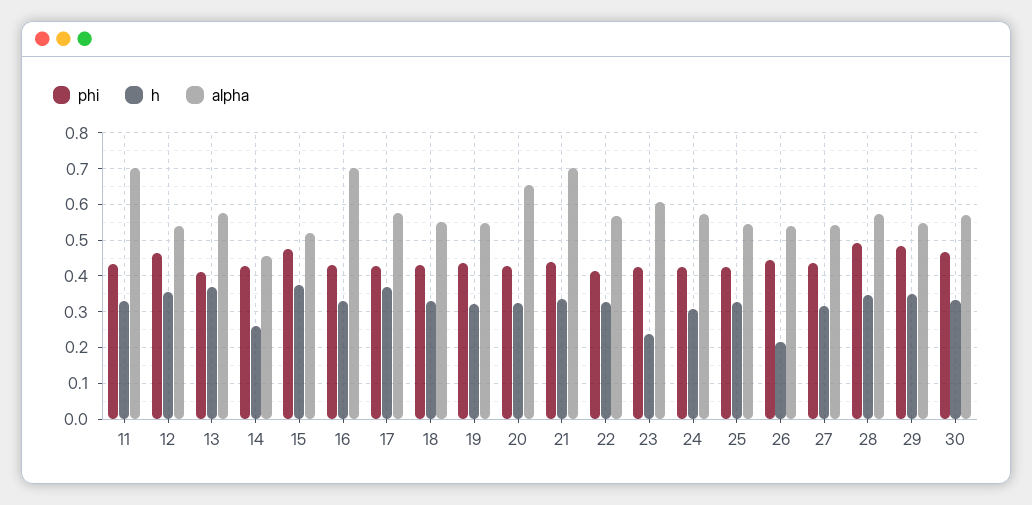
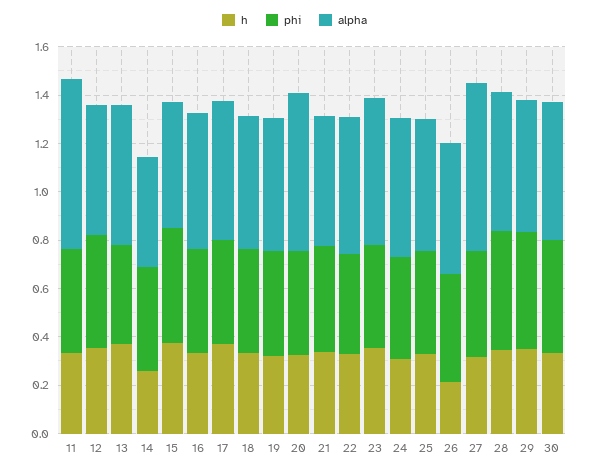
alpha, 16: 0.7 -> 0.55
alpha, 21: 0.7 -> 0.55
h, 23: 0.24 -> 0.35
alpha, 27: 0.54 -> 0.7

